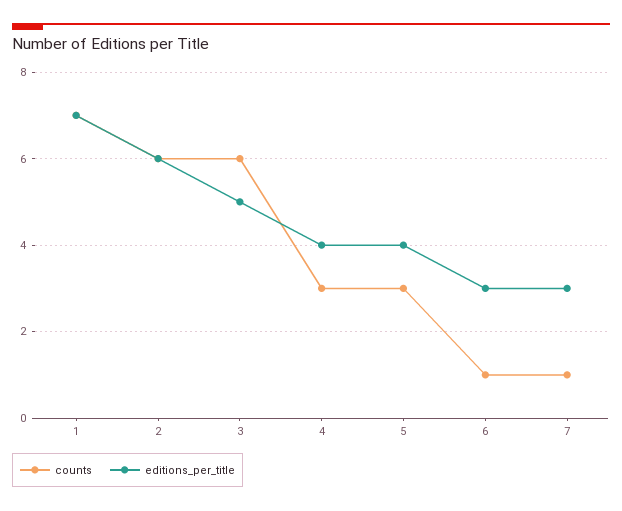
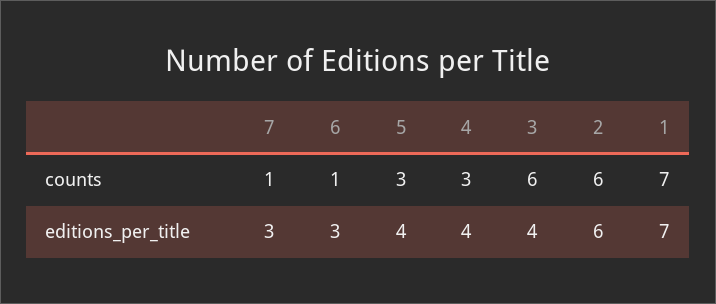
editions_per_title, 3: 5 -> 4

